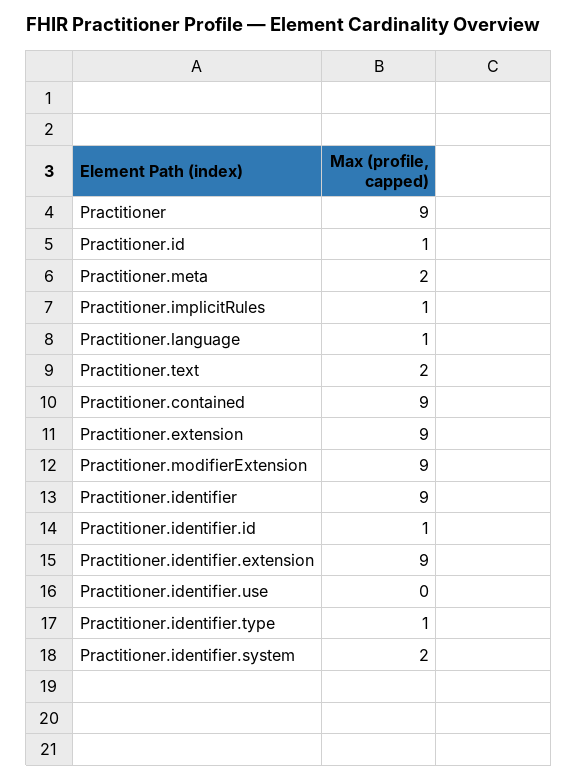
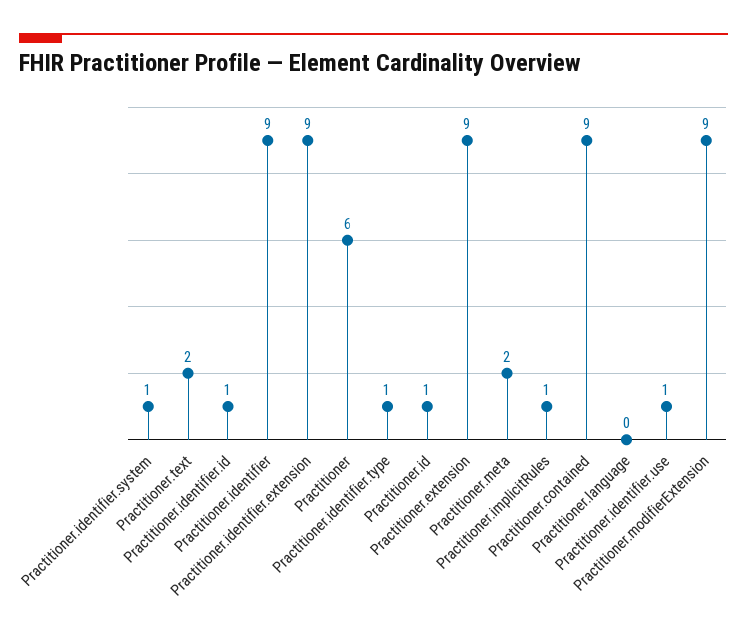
Practitioner: 9 -> 6
Practitioner.language: 1 -> 0
Practitioner.identifier.use: 0 -> 1
Practitioner.identifier.system: 2 -> 1

